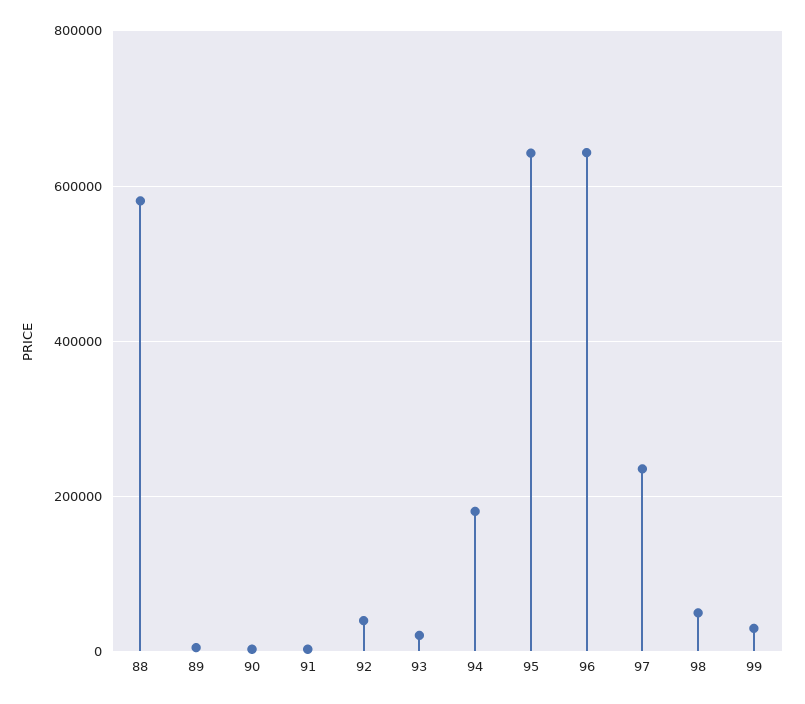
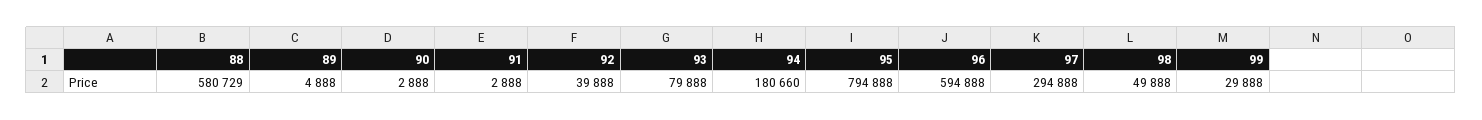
93: 20000 -> 79888
95: 640000 -> 794888
96: 640000 -> 594888
97: 240000 -> 294888

